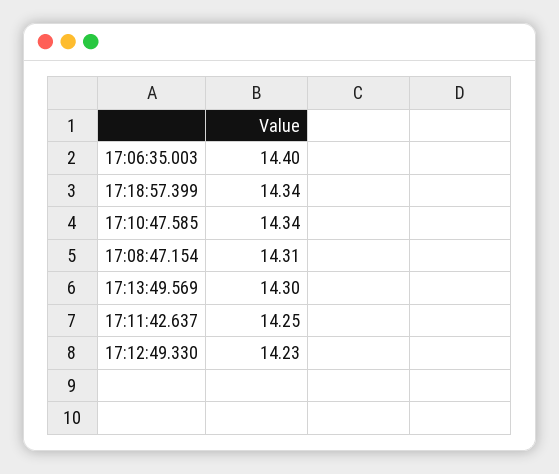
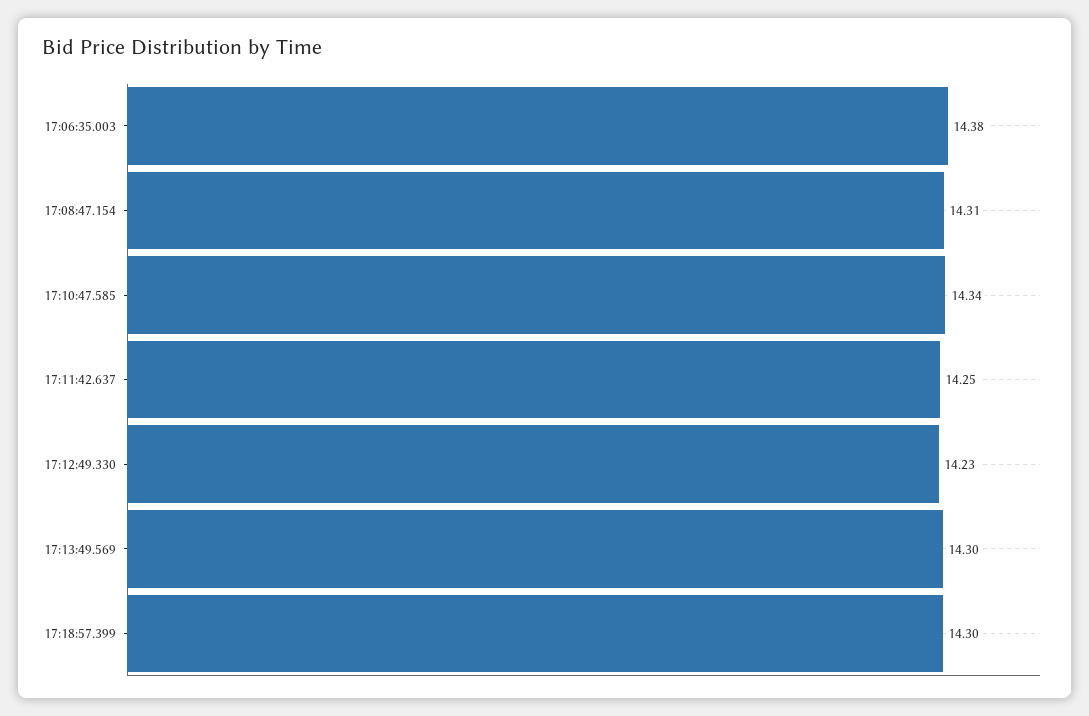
17:06:35.003: 14.4 -> 14.38
17:18:57.399: 14.34 -> 14.3

